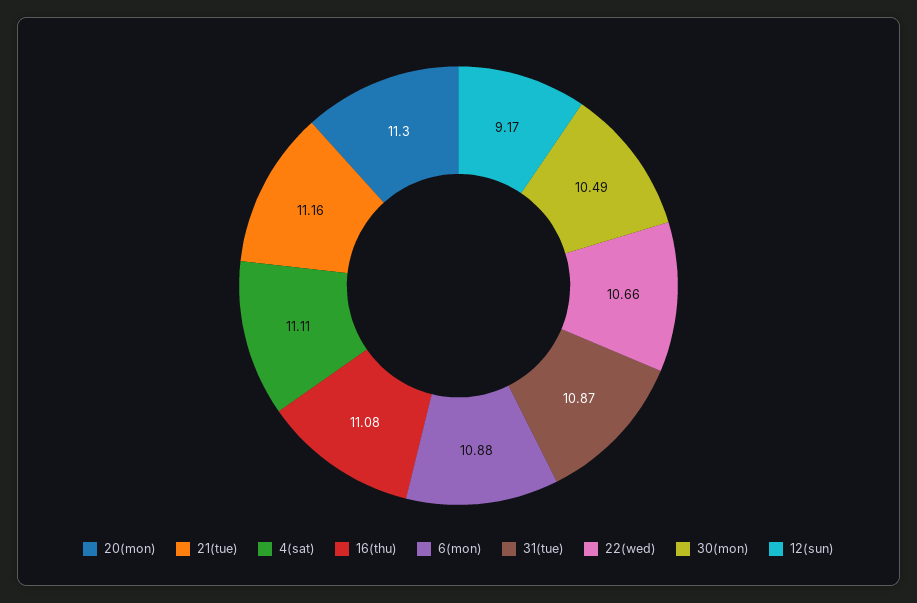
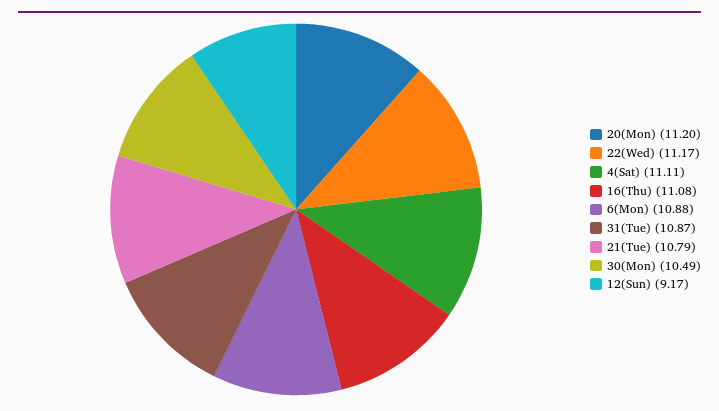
20(mon): 11.3 -> 11.2
21(tue): 11.16 -> 10.79
22(wed): 10.66 -> 11.17

